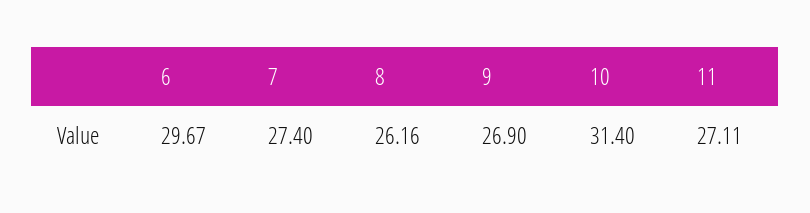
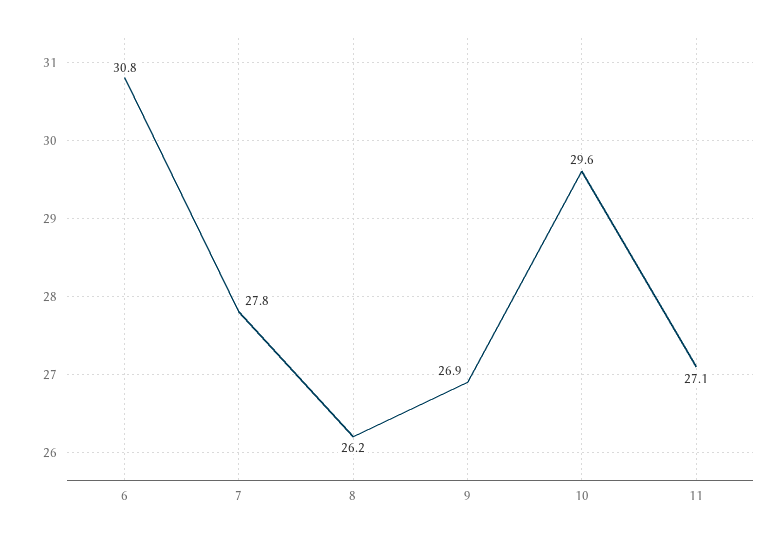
6: 29.67 -> 30.8
7: 27.4 -> 27.8
10: 31.4 -> 29.6

